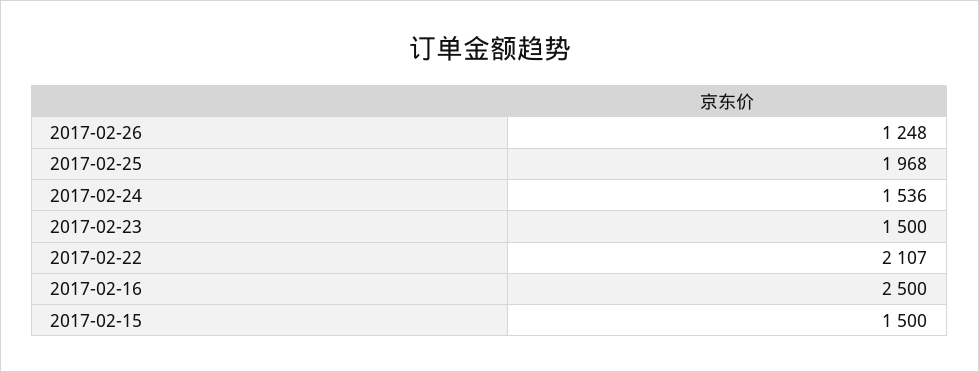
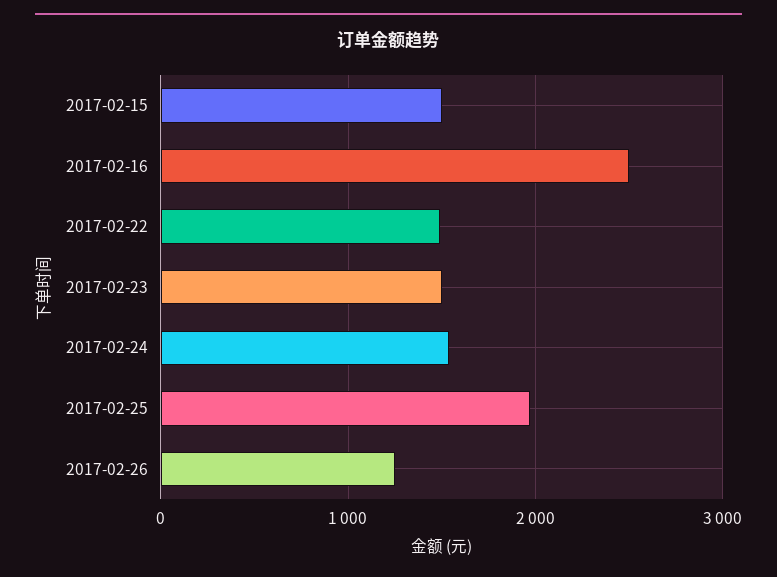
2017-02-22: 2107 -> 1500

